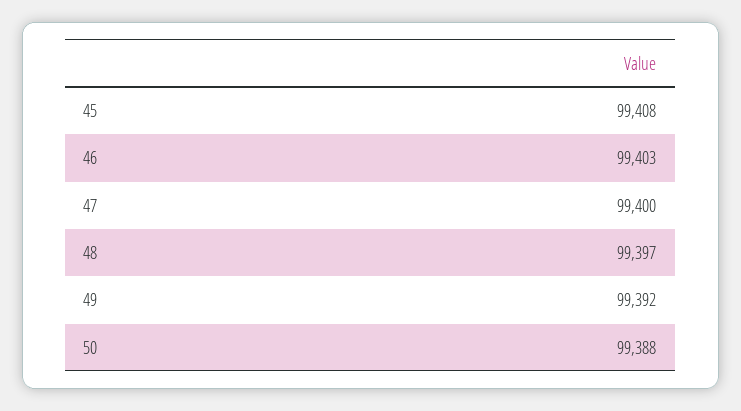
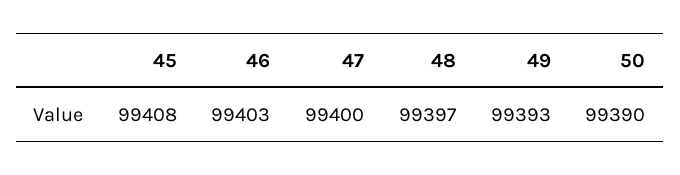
49: 99392 -> 99393
50: 99388 -> 99390

